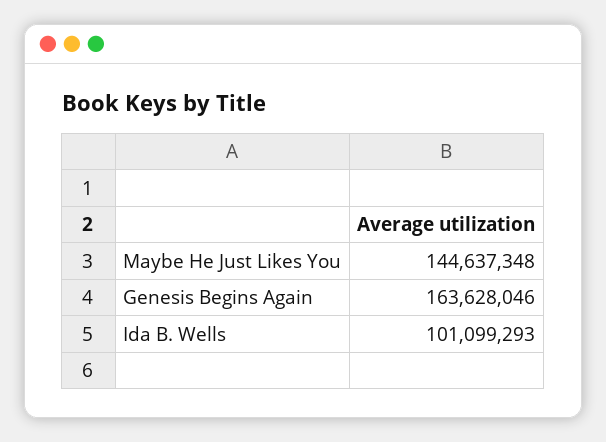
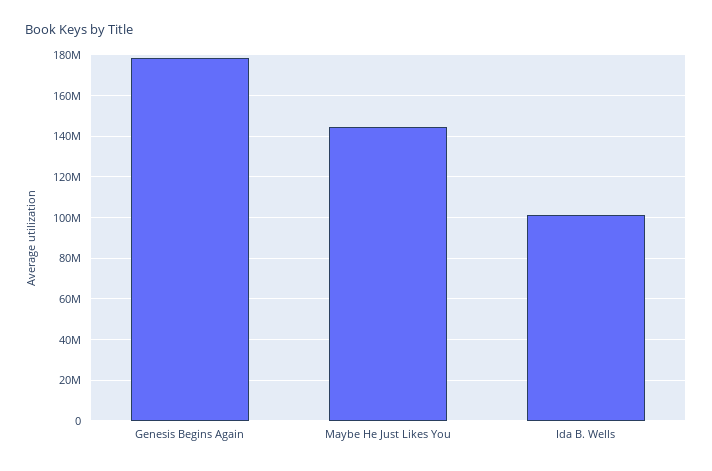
Genesis Begins Again: 163628046 -> 180000000

